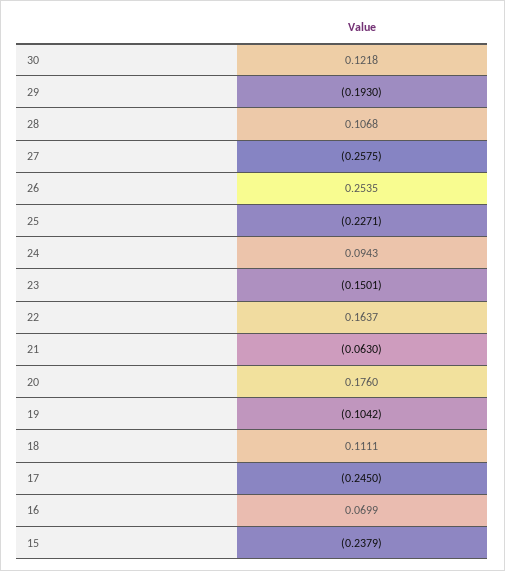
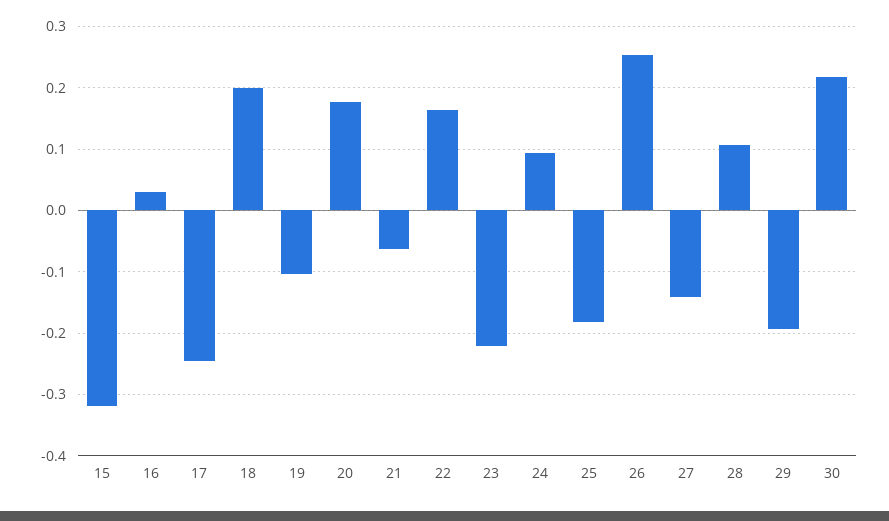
30: 0.1218 -> 0.22
27: -0.2575 -> -0.14
25: -0.2271 -> -0.18
23: -0.1501 -> -0.22
18: 0.1111 -> 0.2
16: 0.0699 -> 0.03
15: -0.2379 -> -0.32

